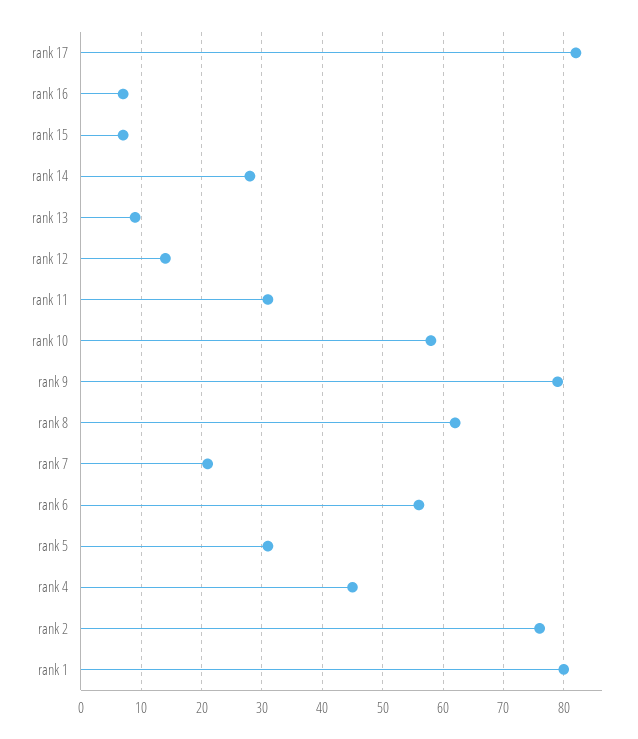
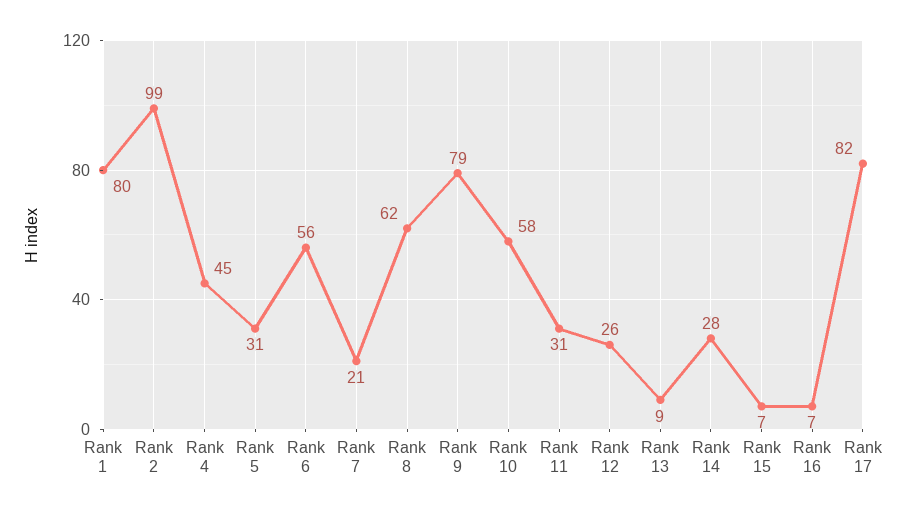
rank 12: 14 -> 26
rank 2: 76 -> 99

